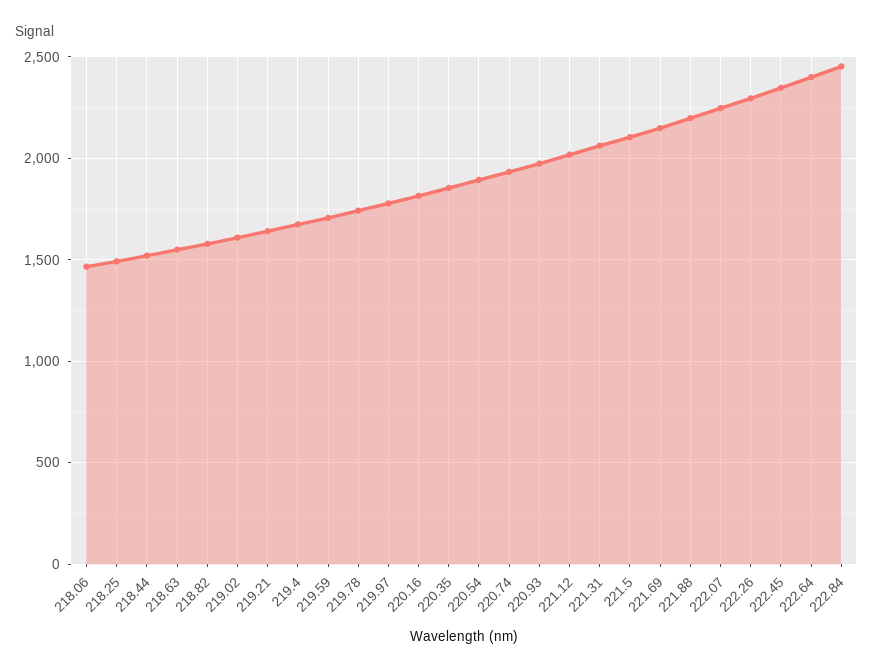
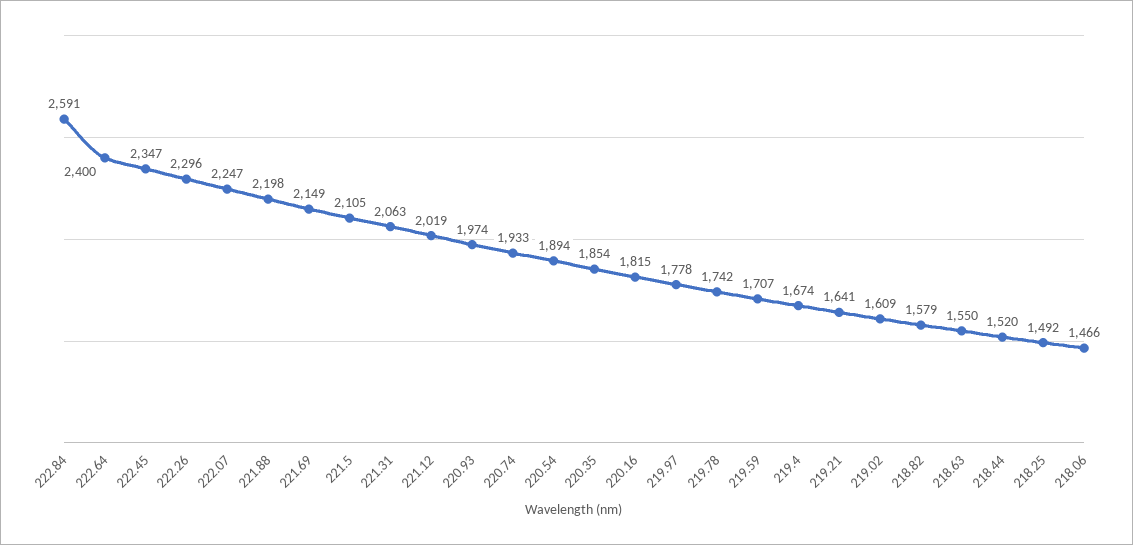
222.84: 2450 -> 2591

